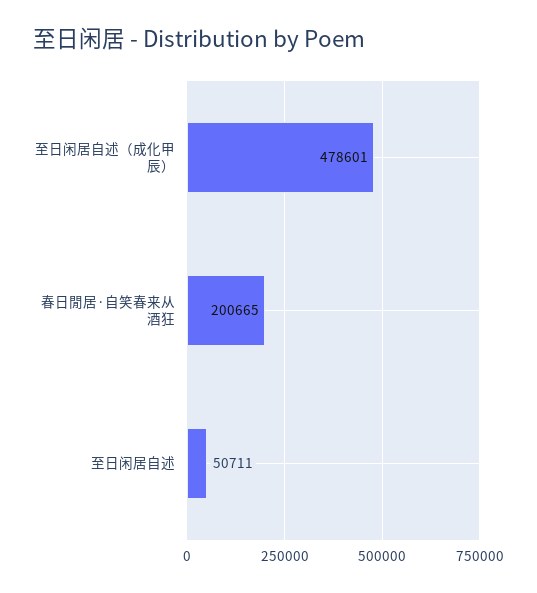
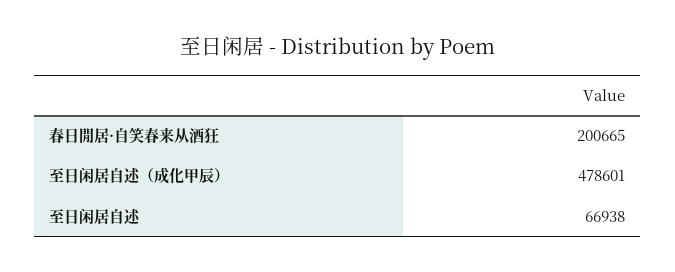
至日闲居自述: 50711 -> 66938

